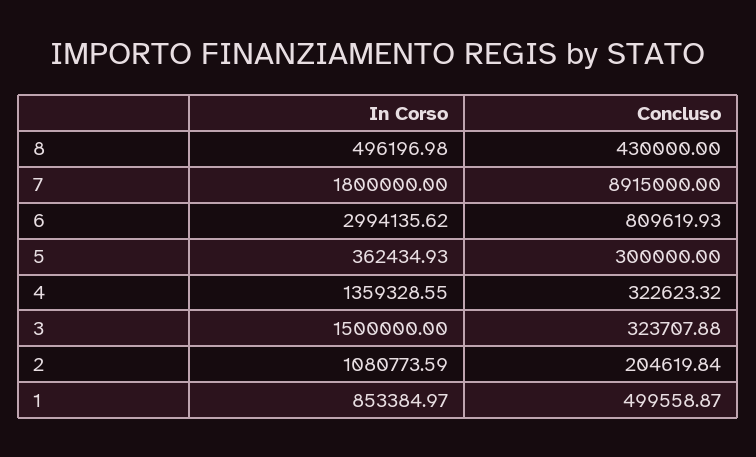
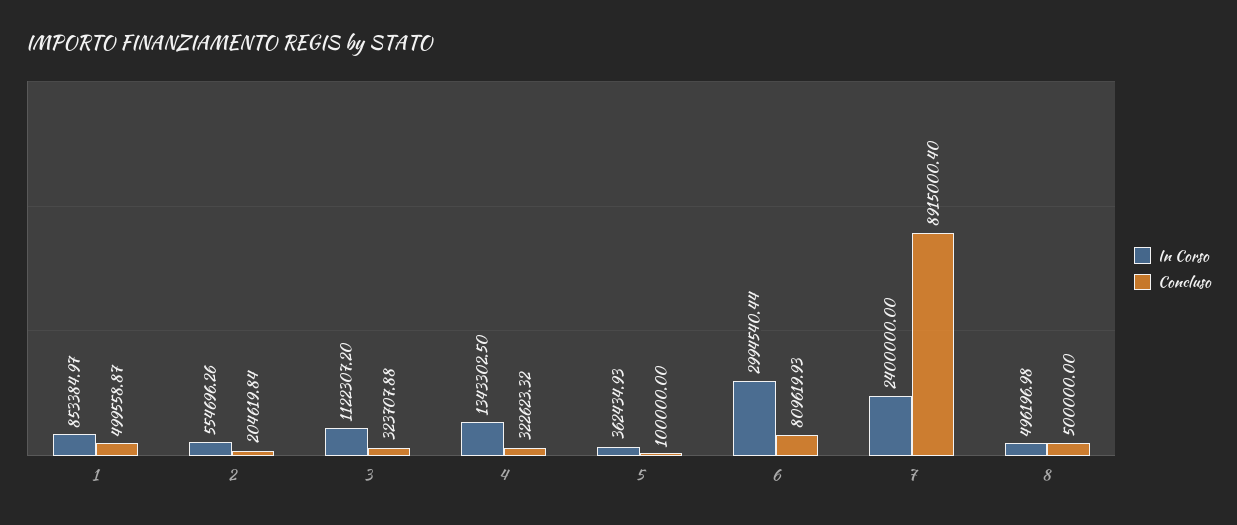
Concluso, 8: 430000 -> 500000
In Corso, 7: 1800000 -> 2400000
Concluso, 7: 8915000 -> 8915000.4
In Corso, 6: 2994135.62 -> 2994540.44
Concluso, 5: 300000 -> 100000
In Corso, 4: 1359328.55 -> 1343302.5
In Corso, 3: 1500000 -> 1122307.2
In Corso, 2: 1080773.59 -> 554696.26

